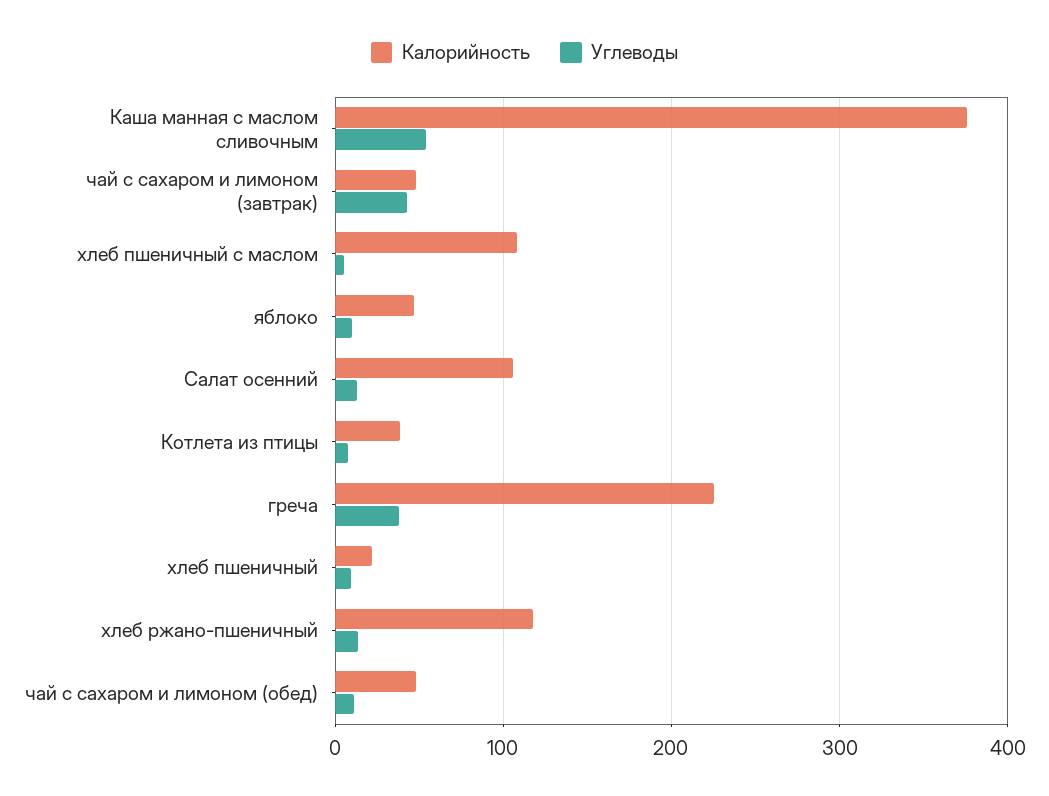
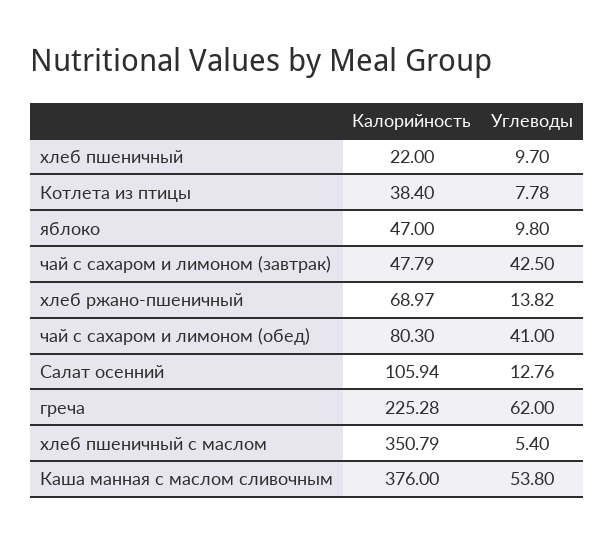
Калорийность, хлеб пшеничный с маслом: 110 -> 350.79
Углеводы, греча: 40 -> 62
Калорийность, хлеб ржано-пшеничный: 120 -> 68.97
Калорийность, чай с сахаром и лимоном (обед): 50 -> 80.3
Углеводы, чай с сахаром и лимоном (обед): 10 -> 41

